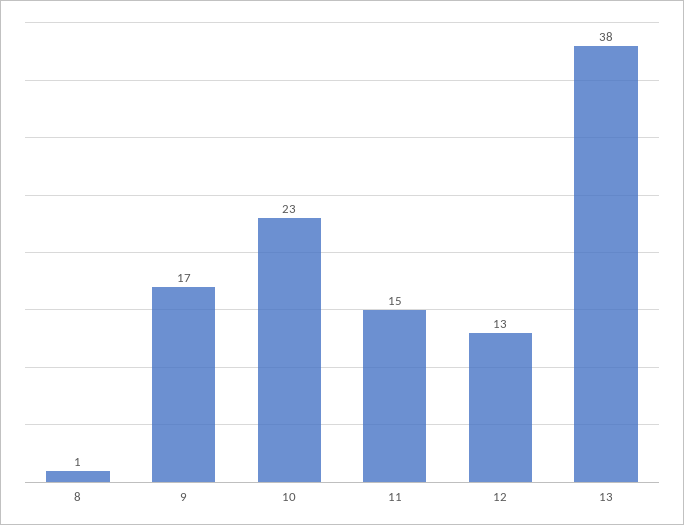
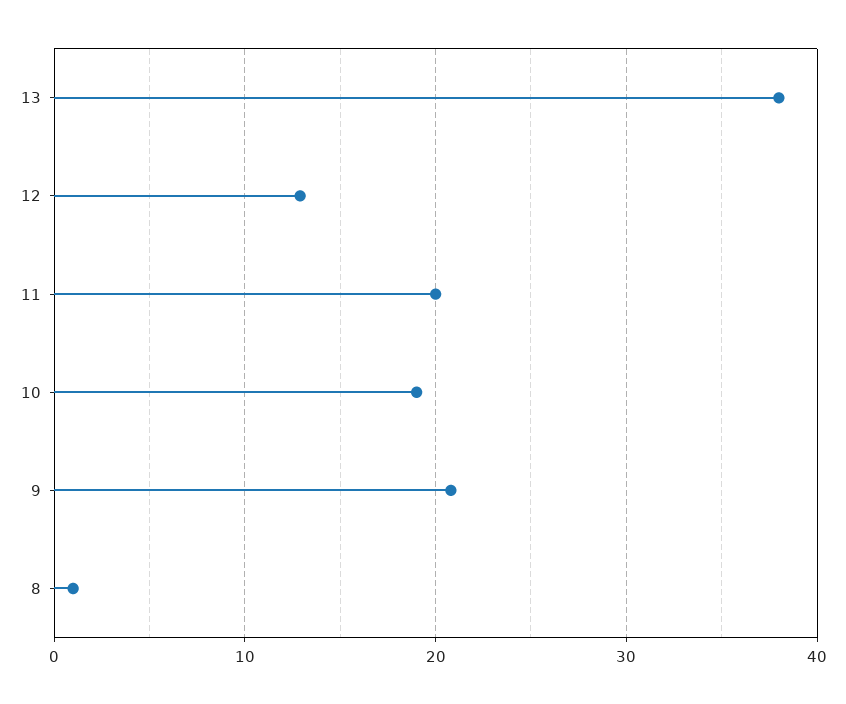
9: 17 -> 21
10: 23 -> 19
11: 15 -> 20

